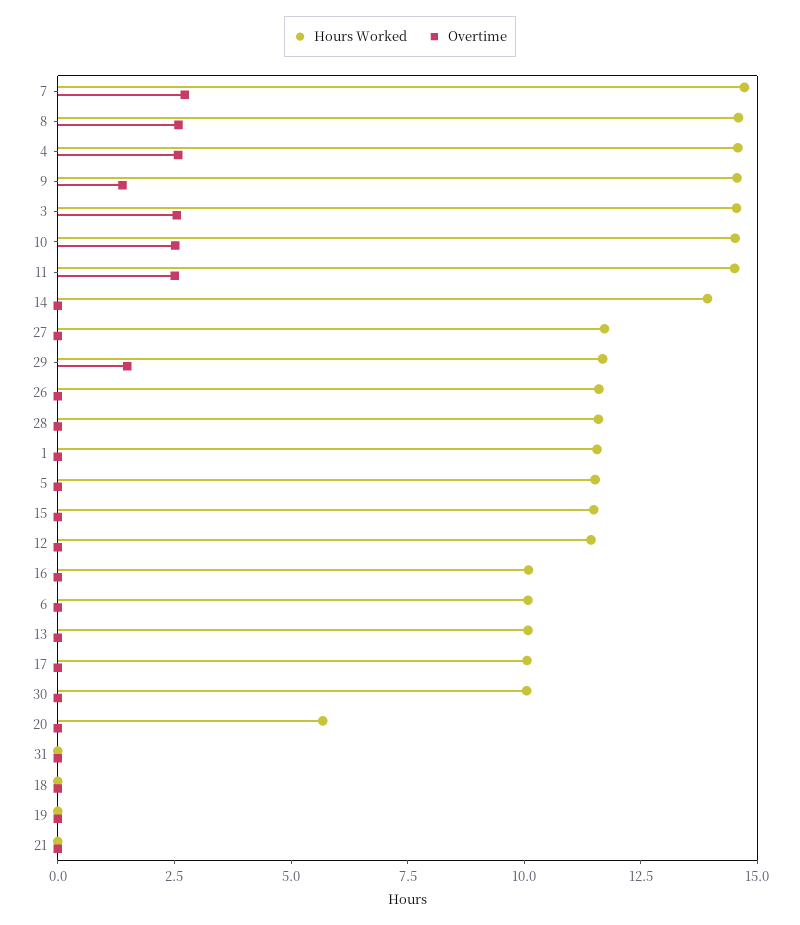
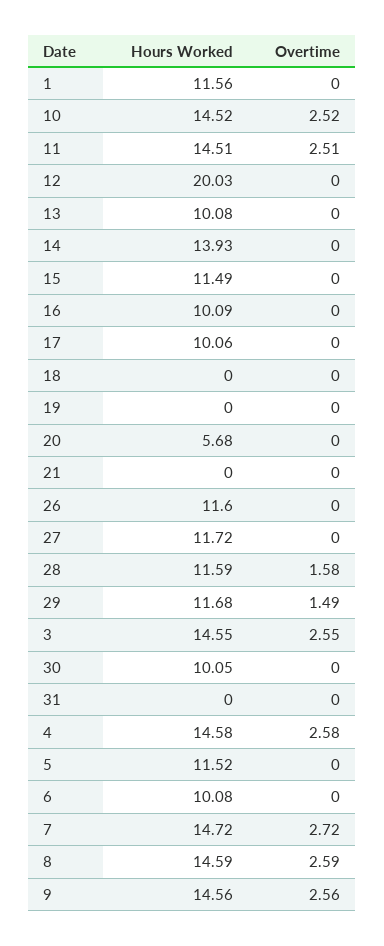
Overtime, 9: 1.5 -> 2.56
Overtime, 28: 0 -> 1.58
Hours Worked, 12: 11.5 -> 20.03

